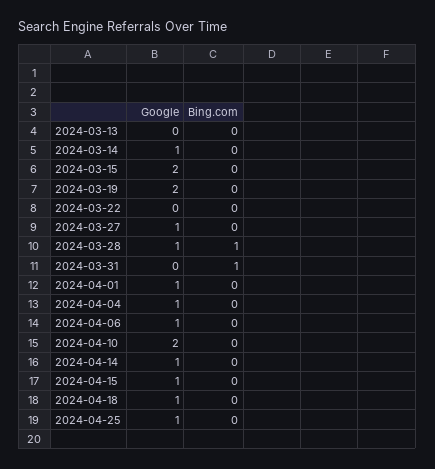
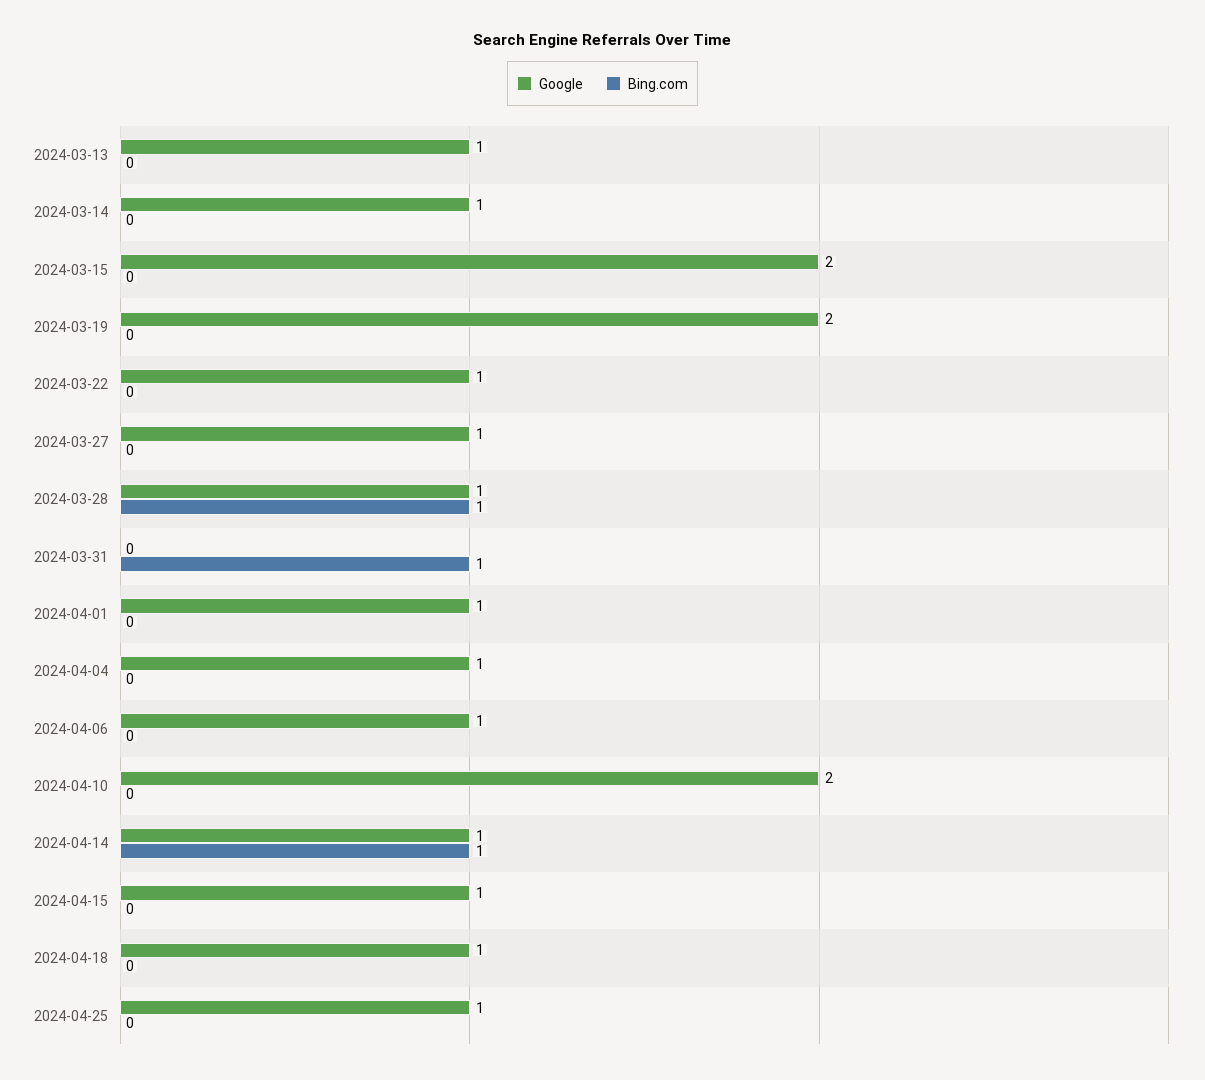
Google, 2024-03-13: 0 -> 1
Google, 2024-03-22: 0 -> 1
Bing.com, 2024-04-14: 0 -> 1

